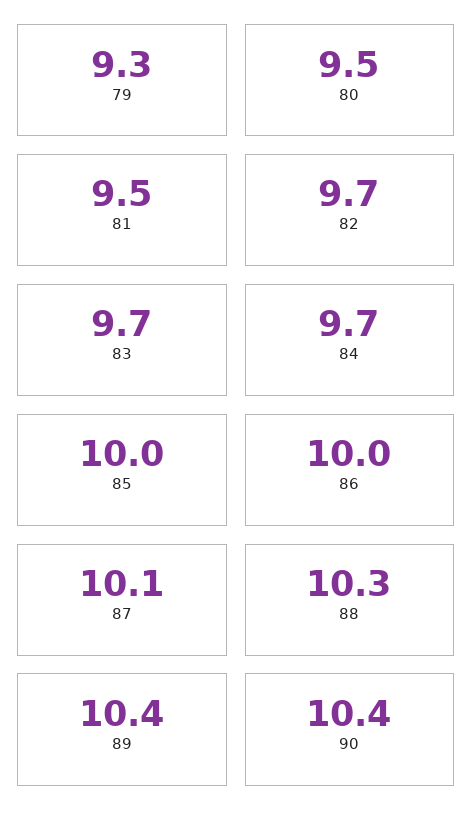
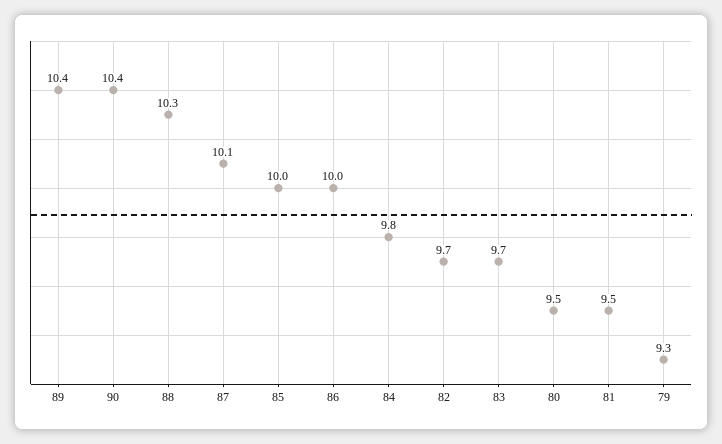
84: 9.7 -> 9.8

